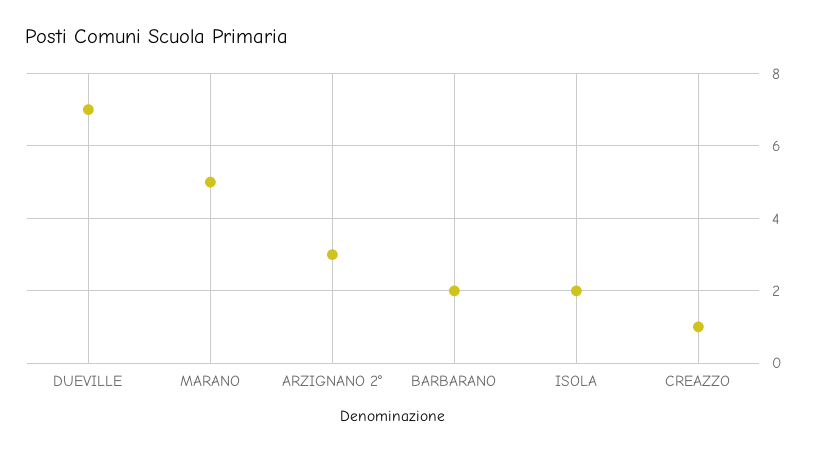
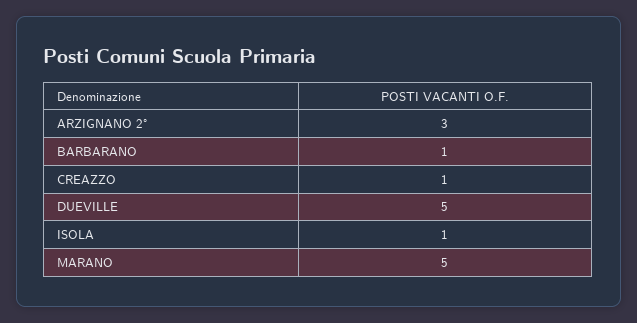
DUEVILLE: 7 -> 5
BARBARANO: 2 -> 1
ISOLA: 2 -> 1

